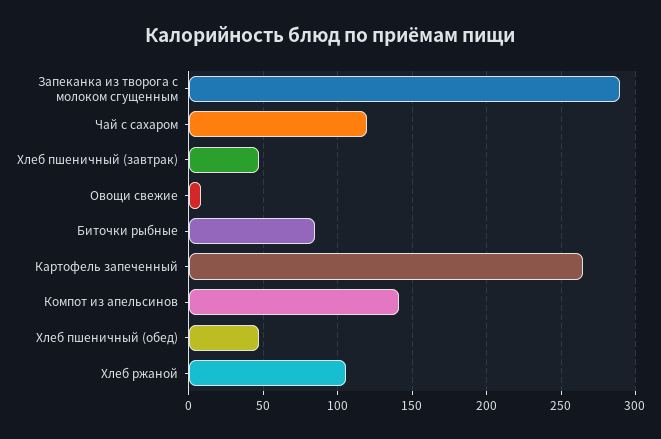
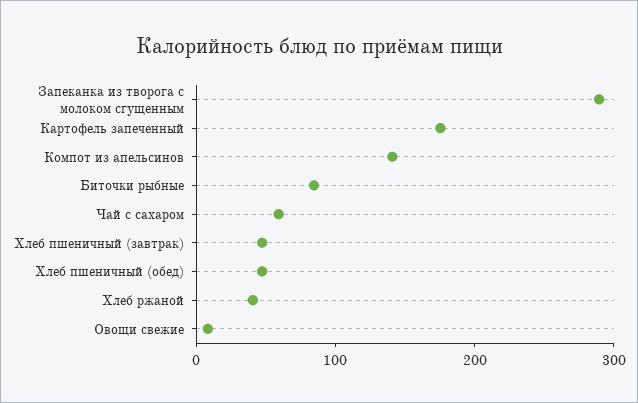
Чай с сахаром: 120 -> 60
Картофель запеченный: 265 -> 180
Хлеб ржаной: 105 -> 40

